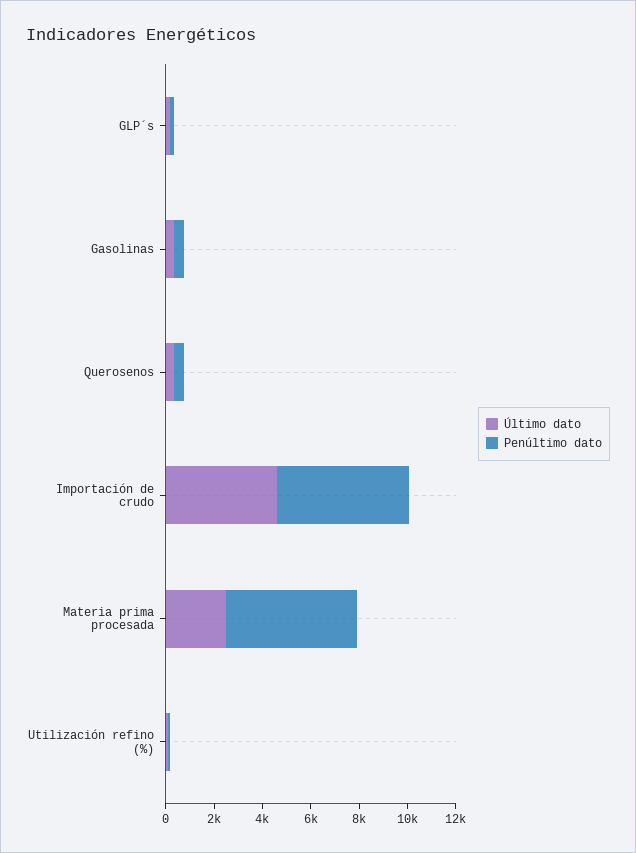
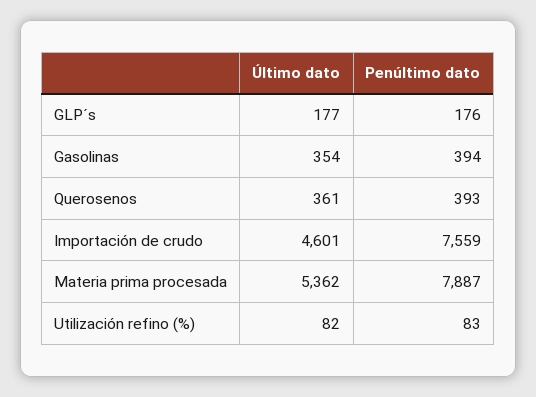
Penúltimo dato, Importación de crudo: 5500 -> 7559
Último dato, Materia prima procesada: 2500 -> 5362
Penúltimo dato, Materia prima procesada: 5500 -> 7887

